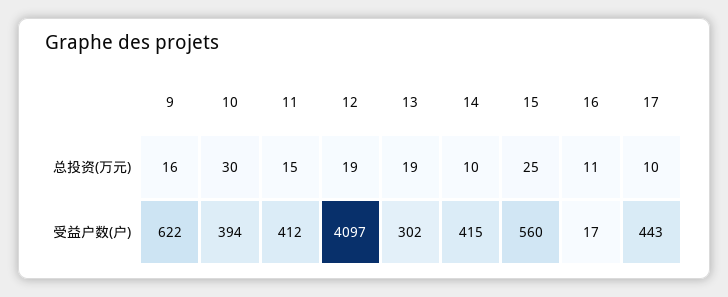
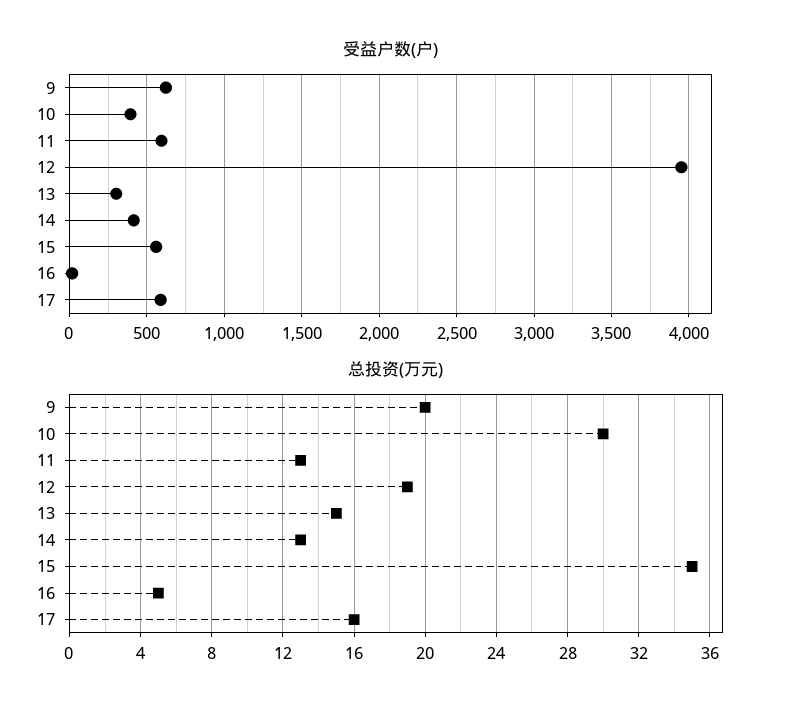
总投资(万元), 9: 16 -> 20
总投资(万元), 11: 15 -> 13
总投资(万元), 13: 19 -> 15
总投资(万元), 14: 10 -> 13
总投资(万元), 15: 25 -> 35
总投资(万元), 16: 11 -> 5
总投资(万元), 17: 10 -> 16
受益户数(户), 11: 412 -> 600
受益户数(户), 12: 4097 -> 3950
受益户数(户), 17: 443 -> 600

